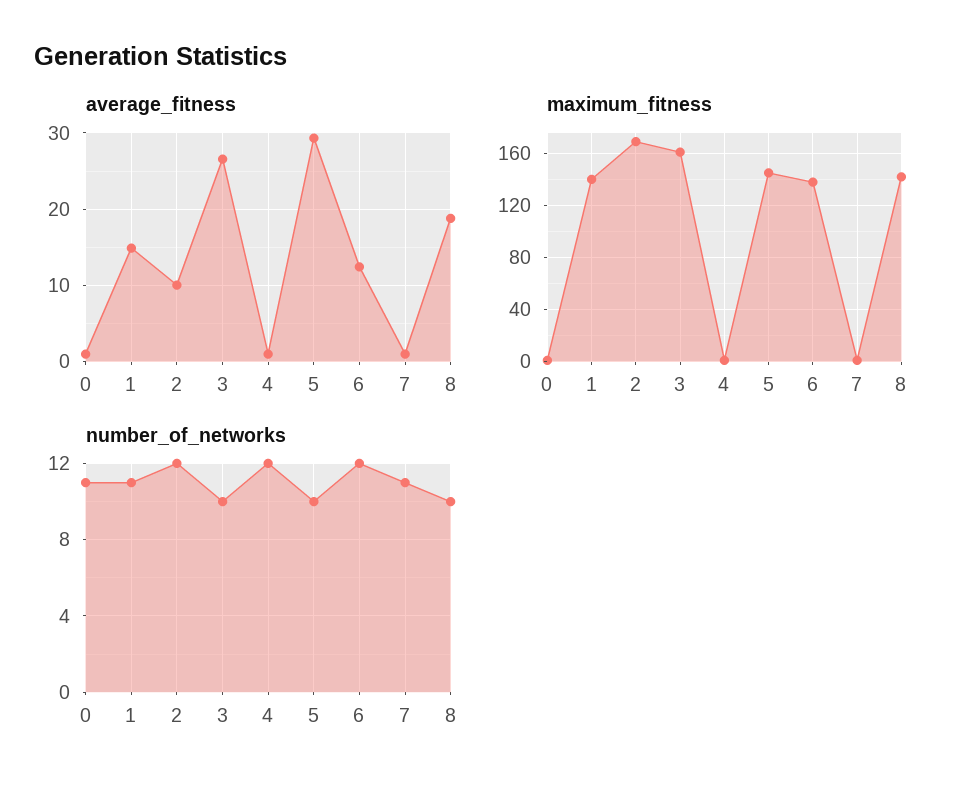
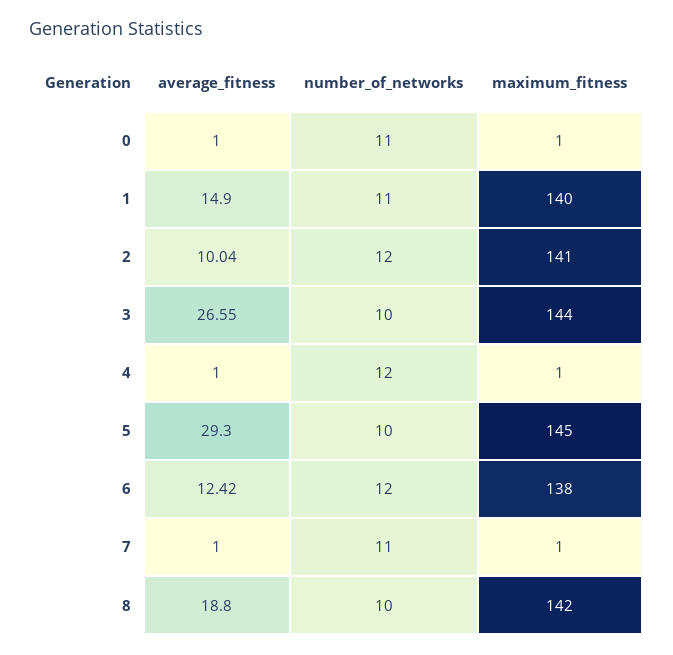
maximum_fitness, 2: 170 -> 141
maximum_fitness, 3: 160 -> 144

